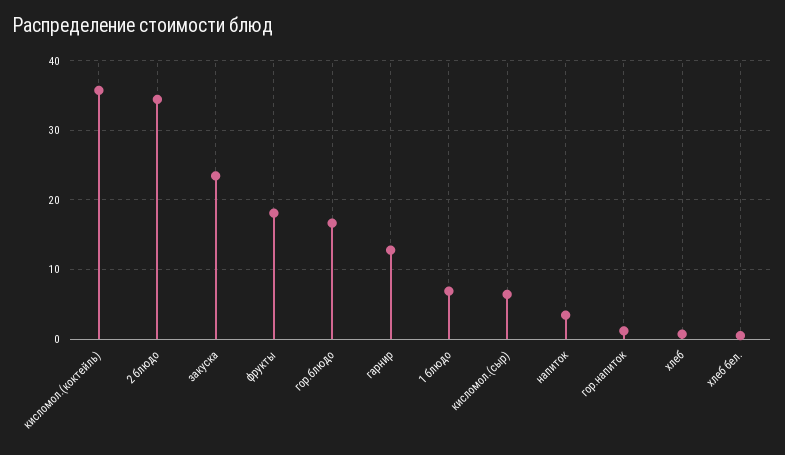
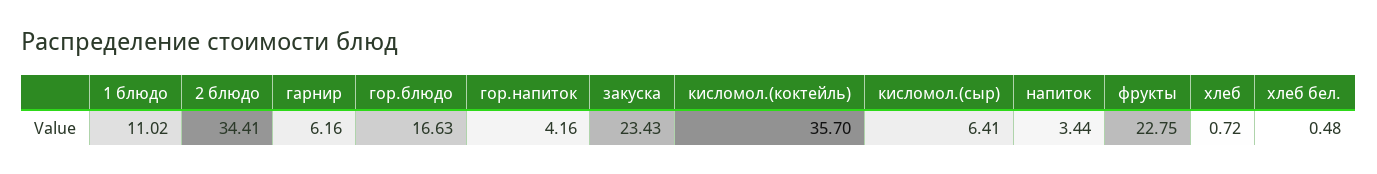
фрукты: 18 -> 22.75
гарнир: 13 -> 6.16
1 блюдо: 7 -> 11.02
гор.напиток: 1 -> 4.16

